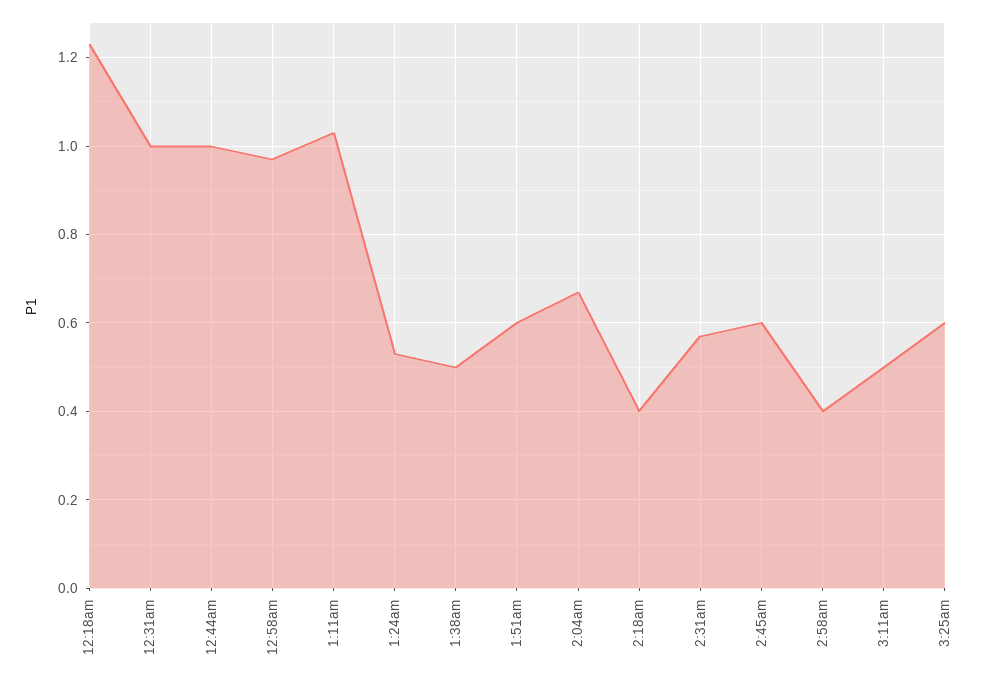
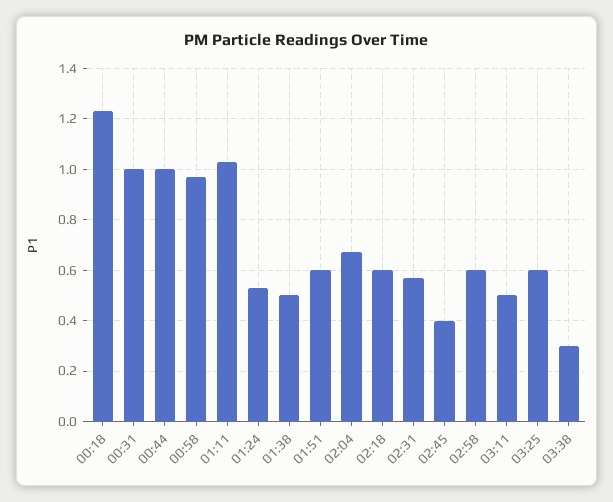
2:18am: 0.4 -> 0.6
2:45am: 0.6 -> 0.4
2:58am: 0.4 -> 0.6
03:38: none -> 0.3

